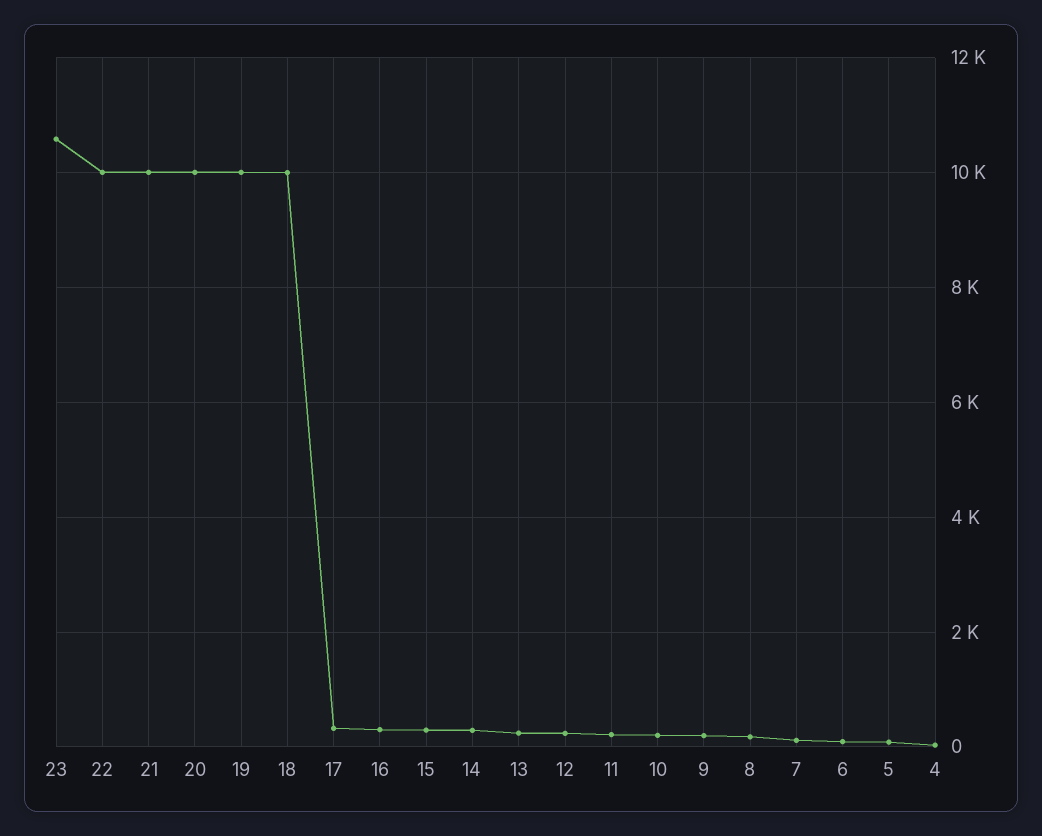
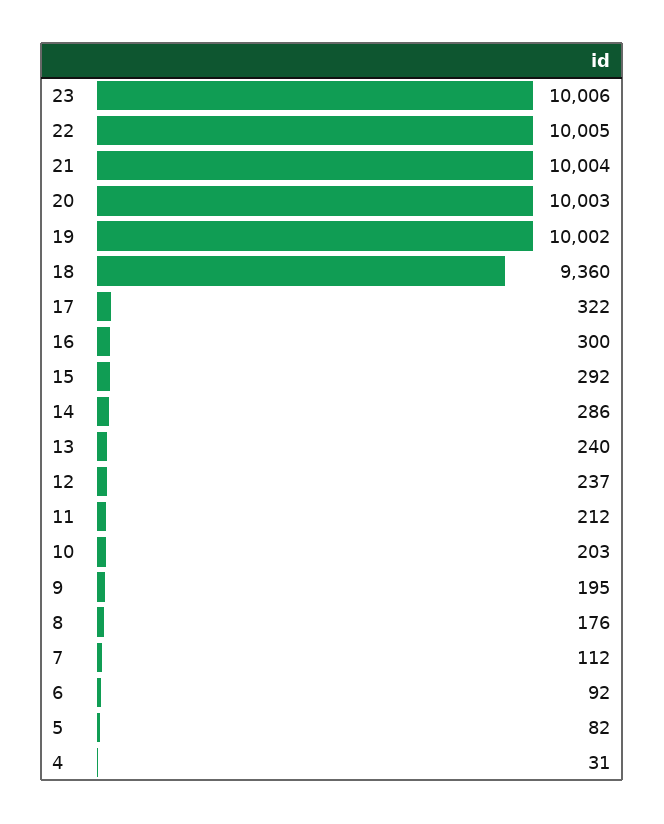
23: 10600 -> 10006
18: 10000 -> 9360

